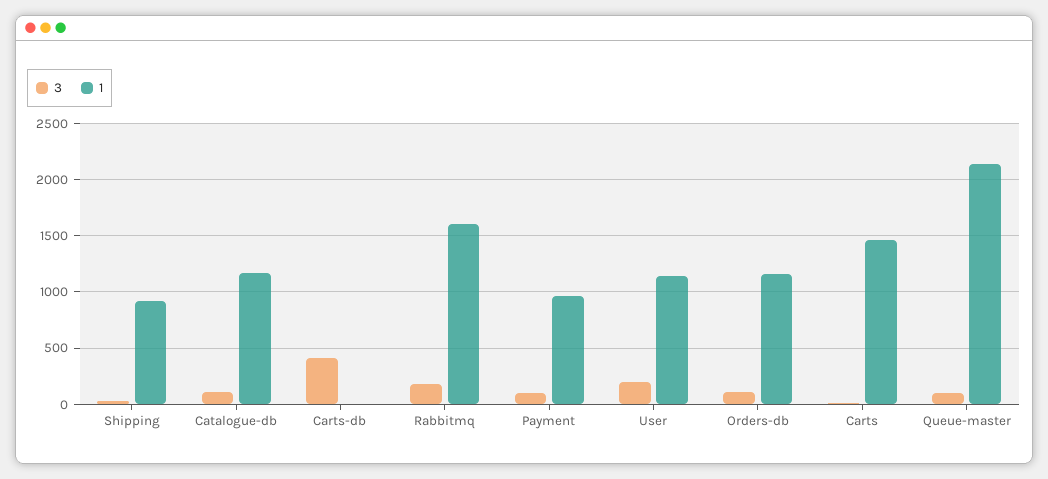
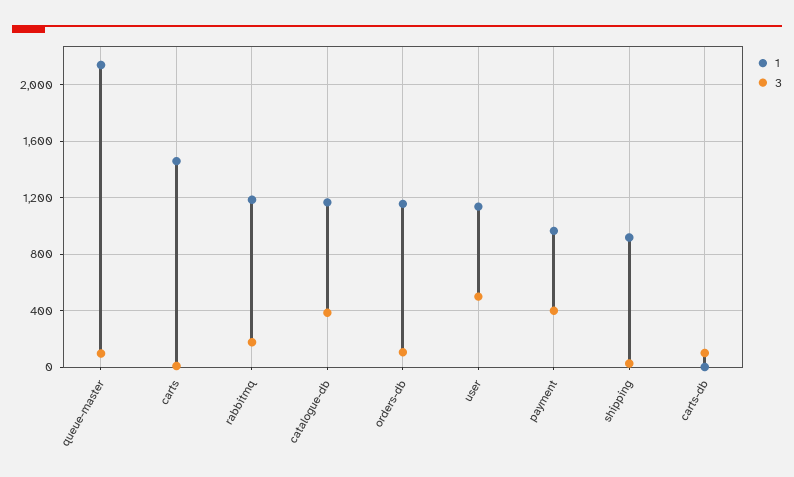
3, Catalogue-db: 100 -> 400
3, Carts-db: 400 -> 100
1, Rabbitmq: 1600 -> 1200
3, Payment: 100 -> 400
3, User: 200 -> 500

